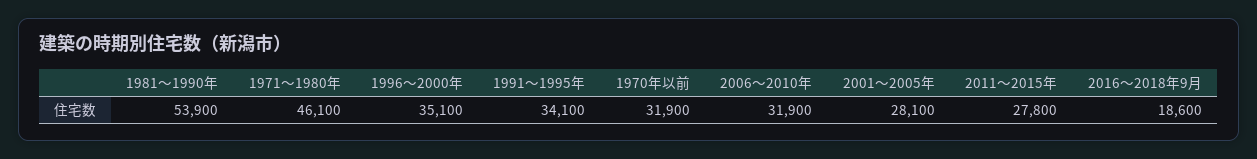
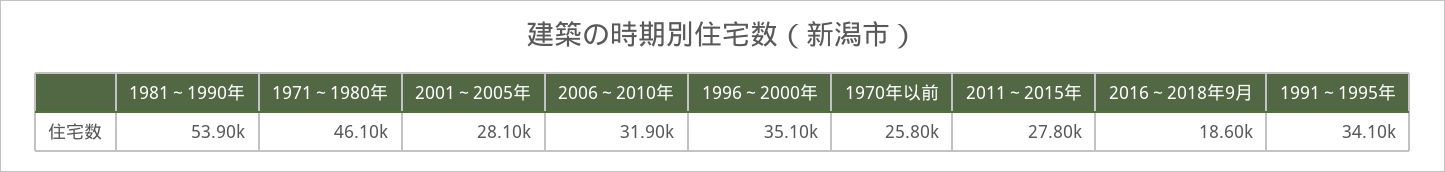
1970年以前: 31900 -> 25800

